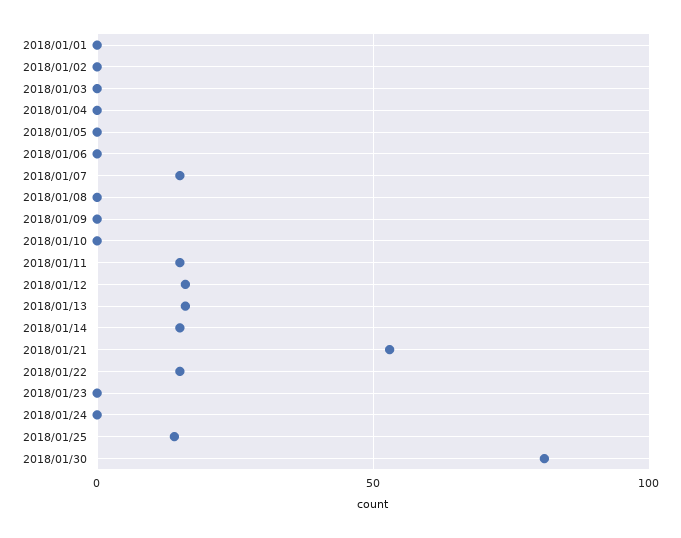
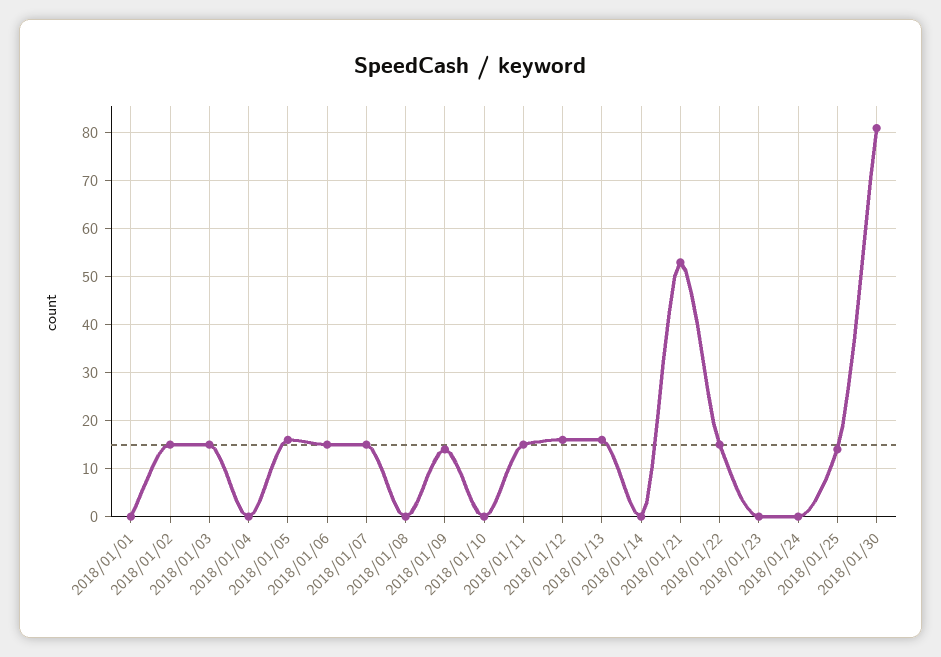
2018/01/02: 0 -> 15
2018/01/03: 0 -> 15
2018/01/05: 0 -> 15
2018/01/06: 0 -> 15
2018/01/09: 0 -> 15
2018/01/14: 15 -> 0

